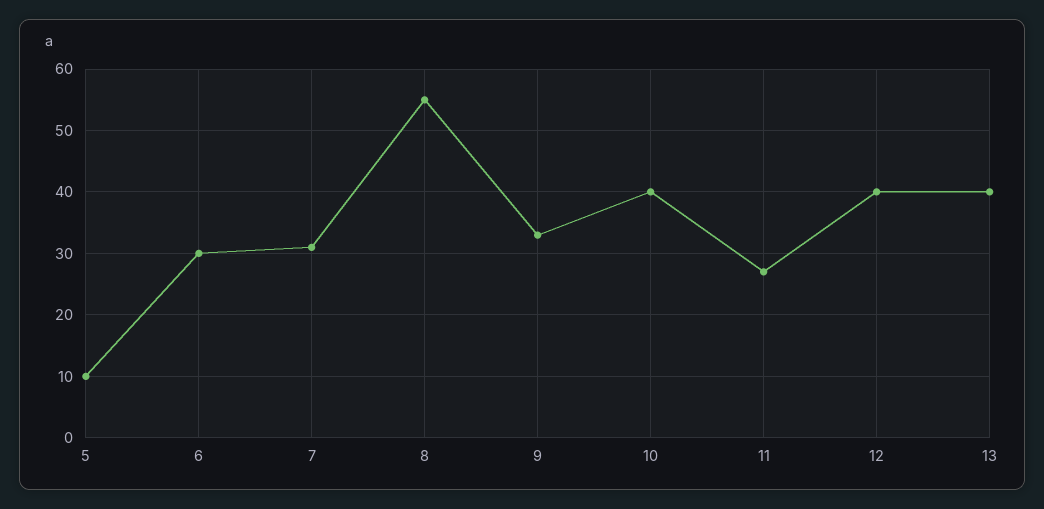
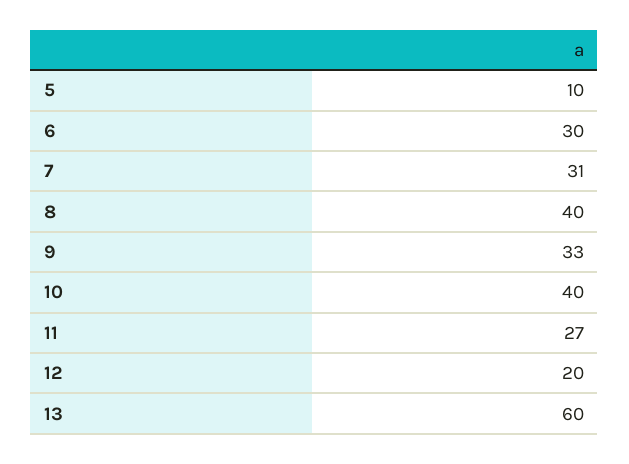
8: 55 -> 40
12: 40 -> 20
13: 40 -> 60

